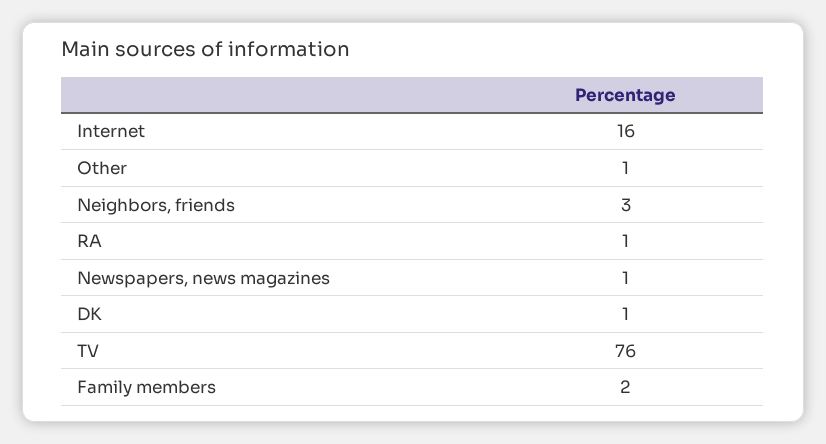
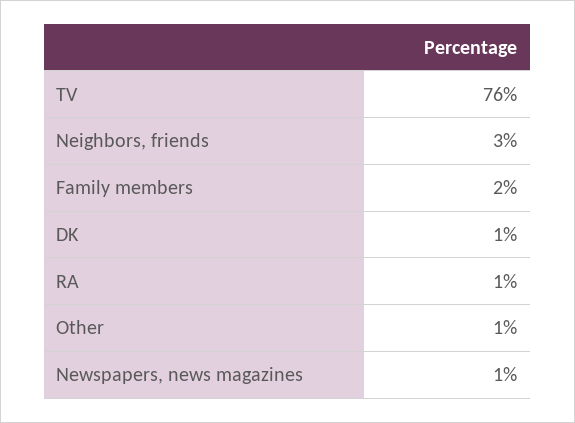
Internet: 16 -> none

